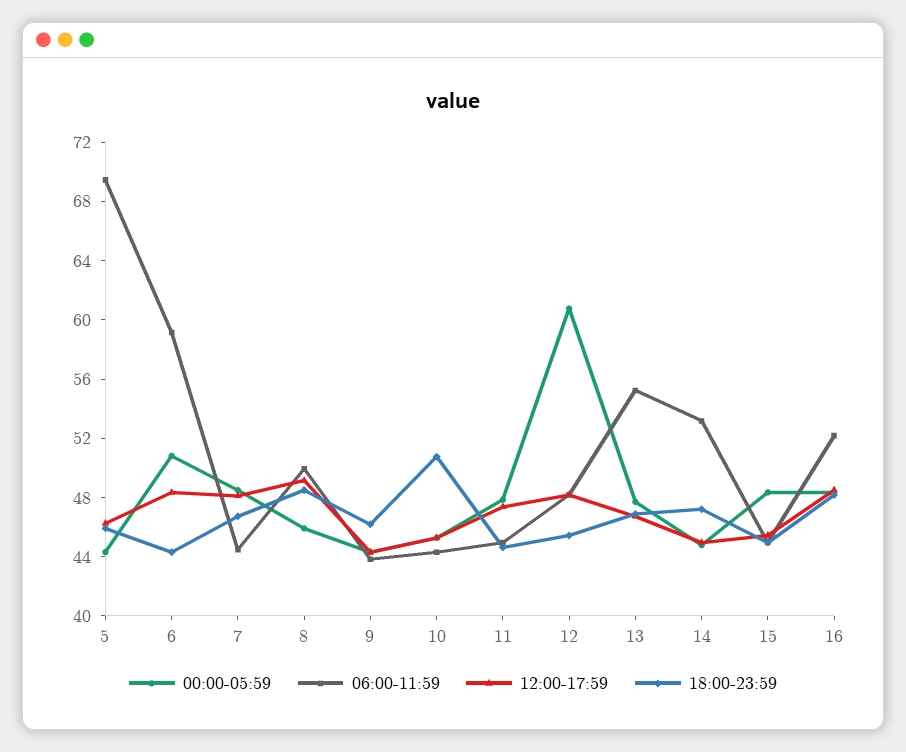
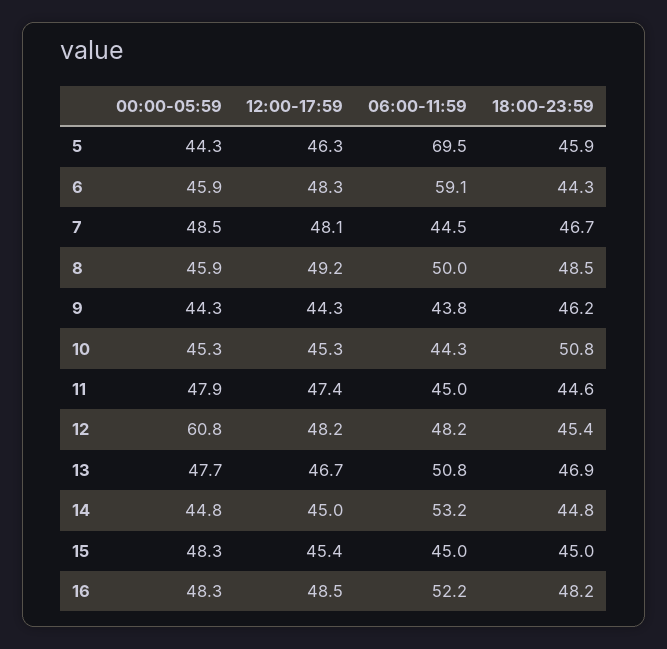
00:00-05:59, 6: 51 -> 45.9
06:00-11:59, 13: 55 -> 50.8
18:00-23:59, 14: 47 -> 44.8

